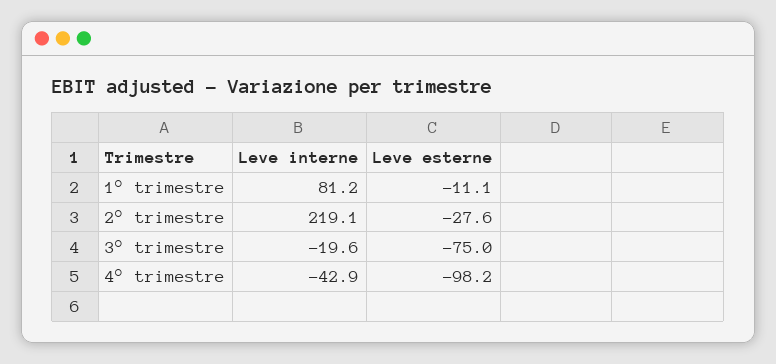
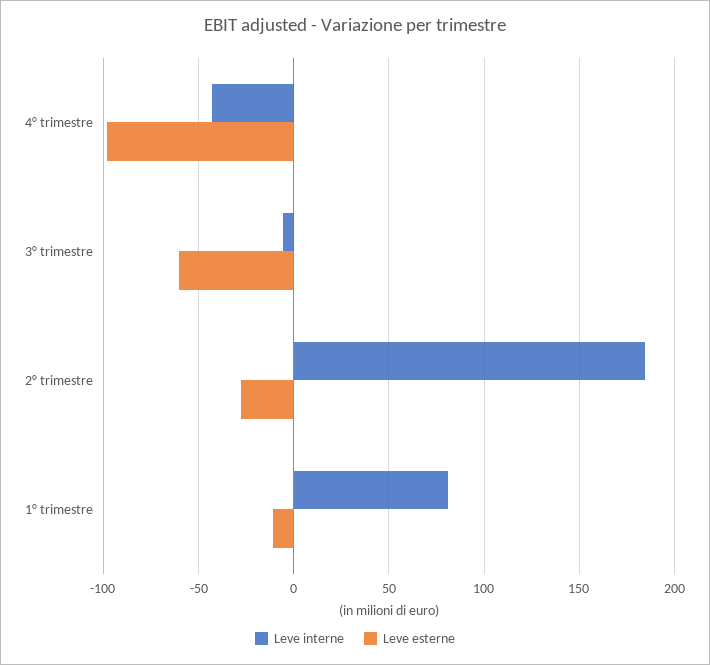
Leve interne, 2° trimestre: 219.1 -> 185
Leve interne, 3° trimestre: -19.6 -> -5
Leve esterne, 3° trimestre: -75 -> -60

